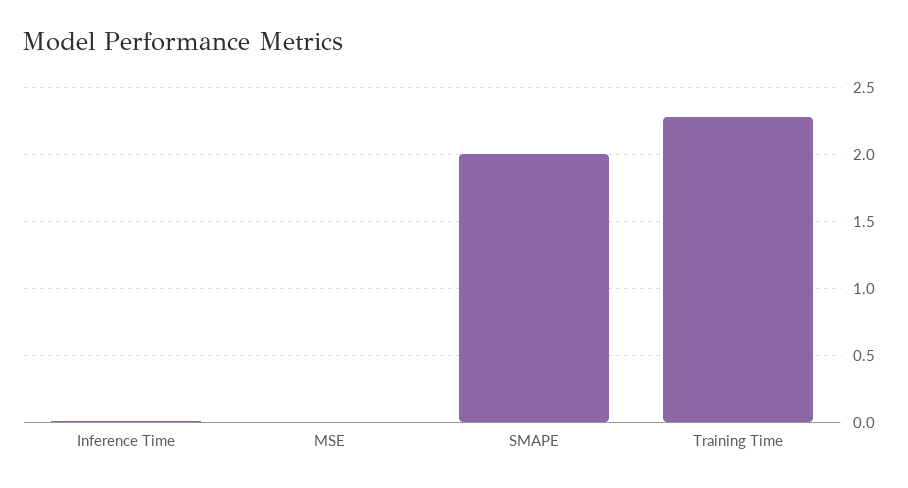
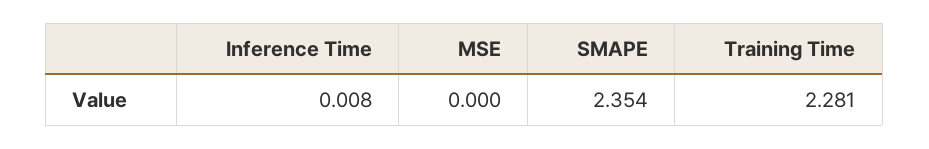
SMAPE: 2 -> 2.354

